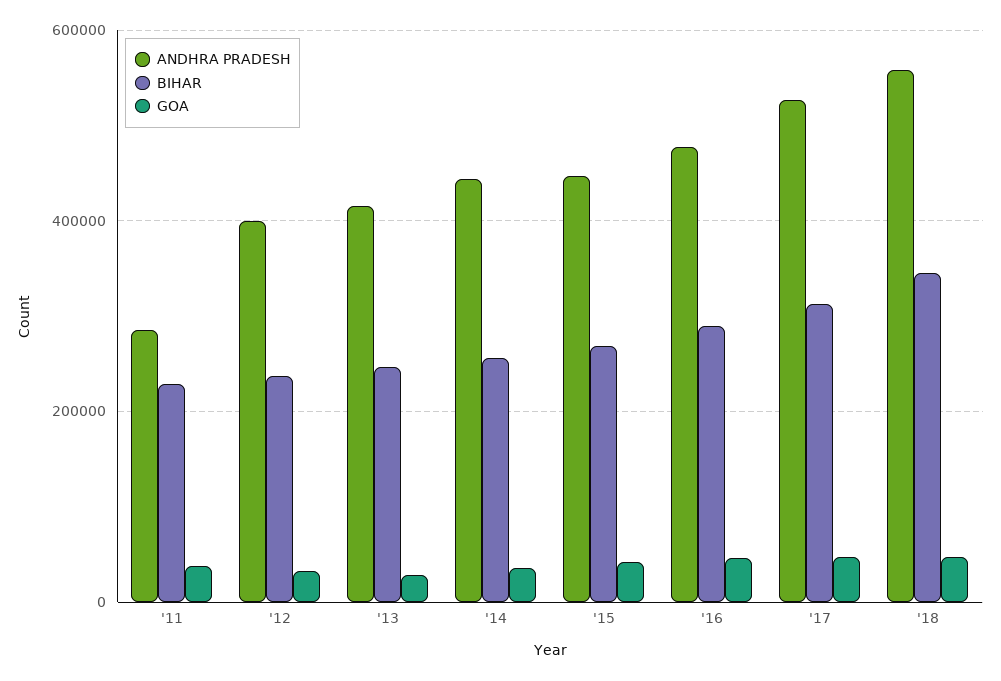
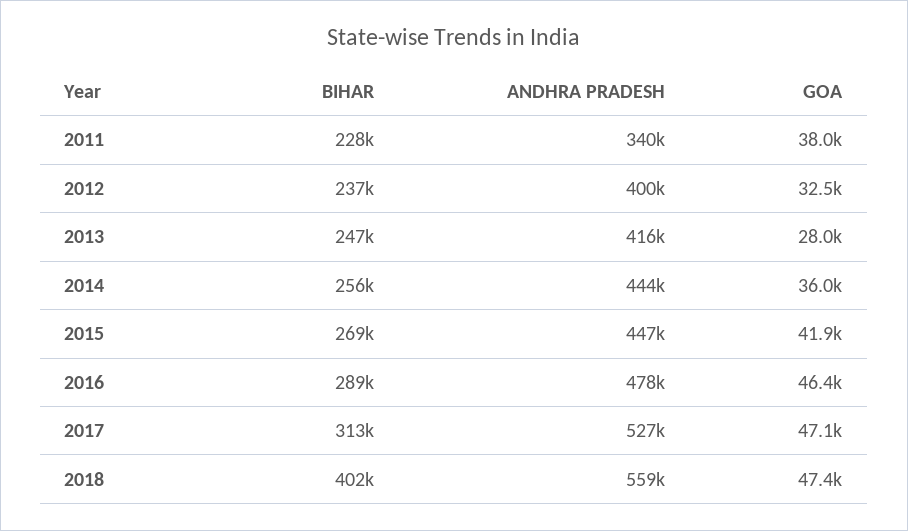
ANDHRA PRADESH, '11: 280000 -> 340000
BIHAR, '18: 340000 -> 402000

